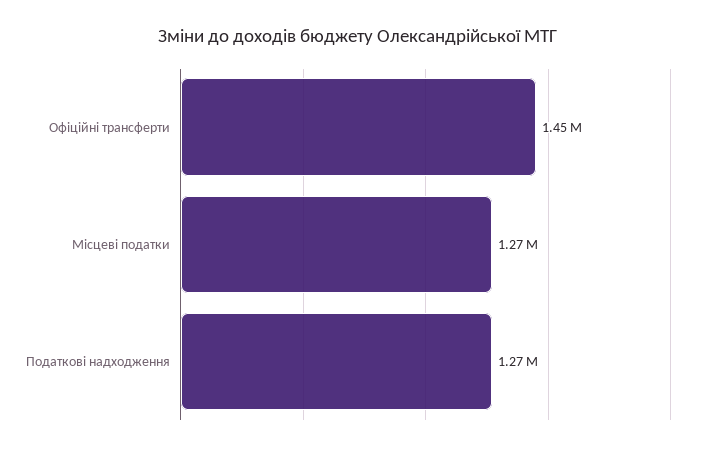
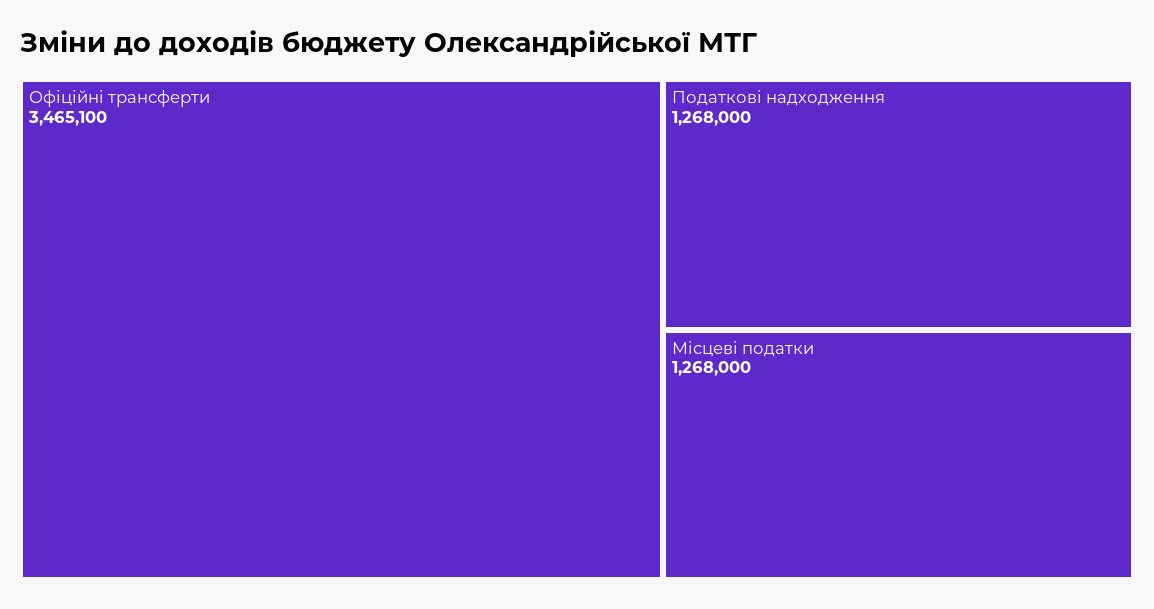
Офіційні трансферти: 1450000 -> 3465100

